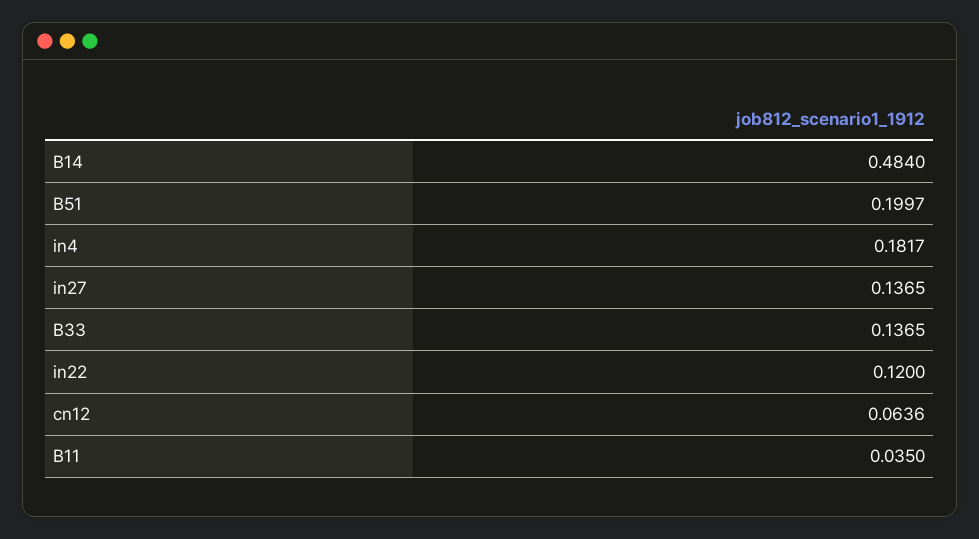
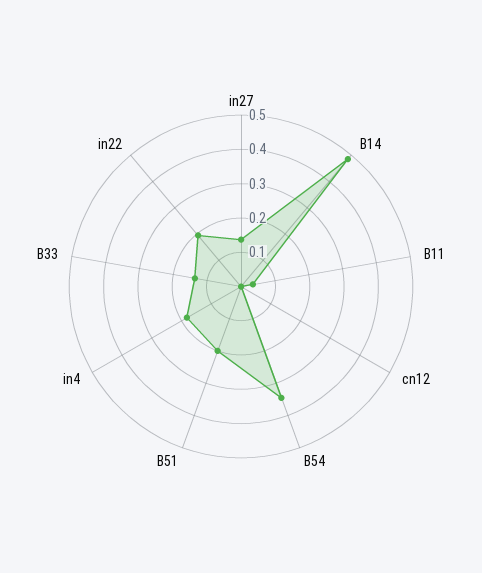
in22: 0.12 -> 0.2
cn12: 0.0636 -> 0
B54: none -> 0.35

